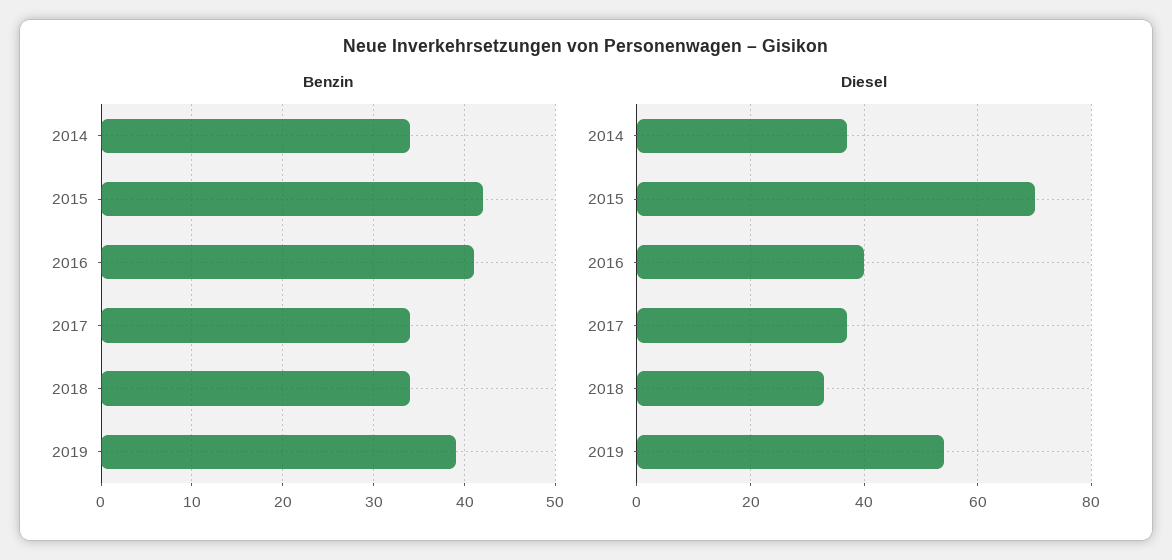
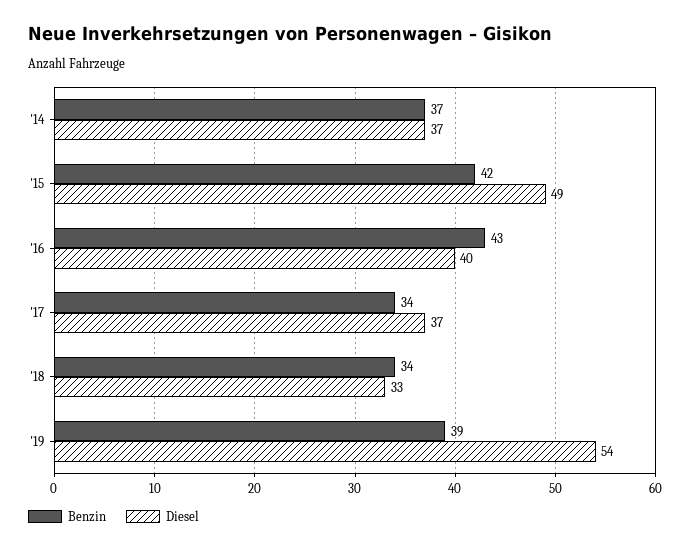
Benzin, 2014: 34 -> 37
Benzin, 2016: 41 -> 43
Diesel, 2015: 70 -> 49

